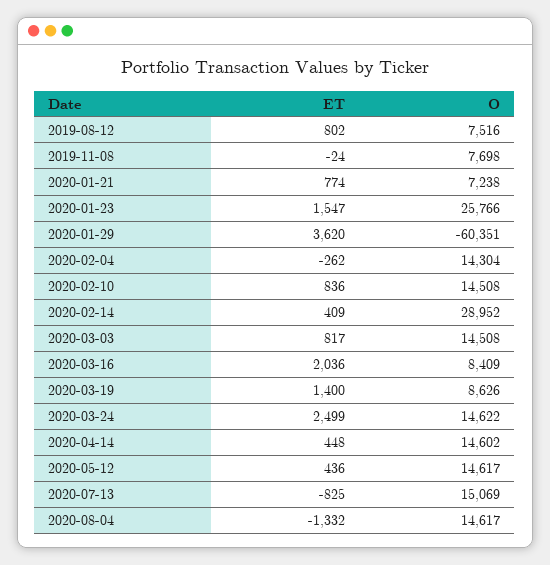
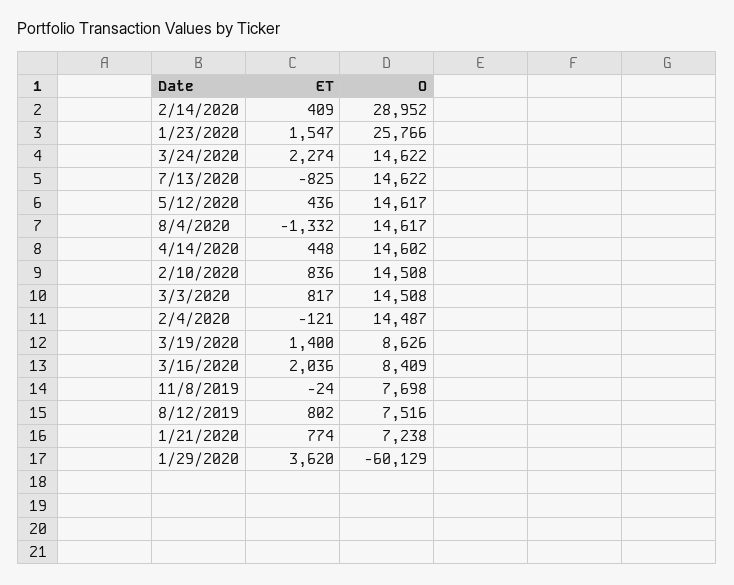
O, 2020-01-29: -60351 -> -60129
ET, 2020-02-04: -262 -> -121
O, 2020-02-04: 14304 -> 14487
ET, 2020-03-24: 2499 -> 2274
O, 2020-07-13: 15069 -> 14622

